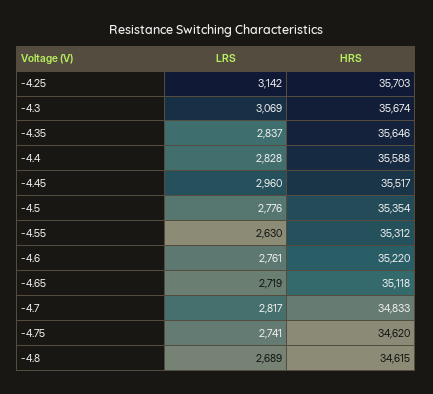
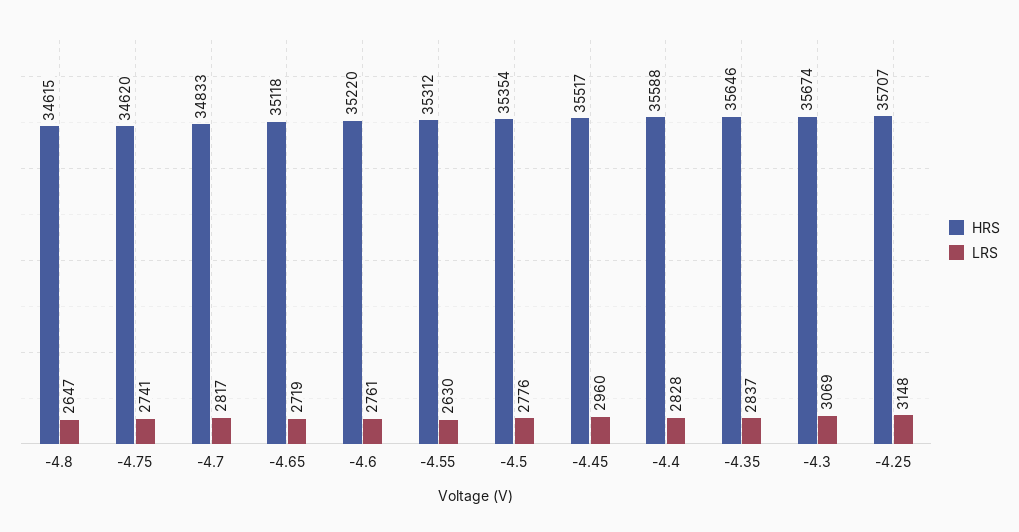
LRS, -4.25: 3142 -> 3148
HRS, -4.25: 35703 -> 35707
LRS, -4.8: 2689 -> 2647

